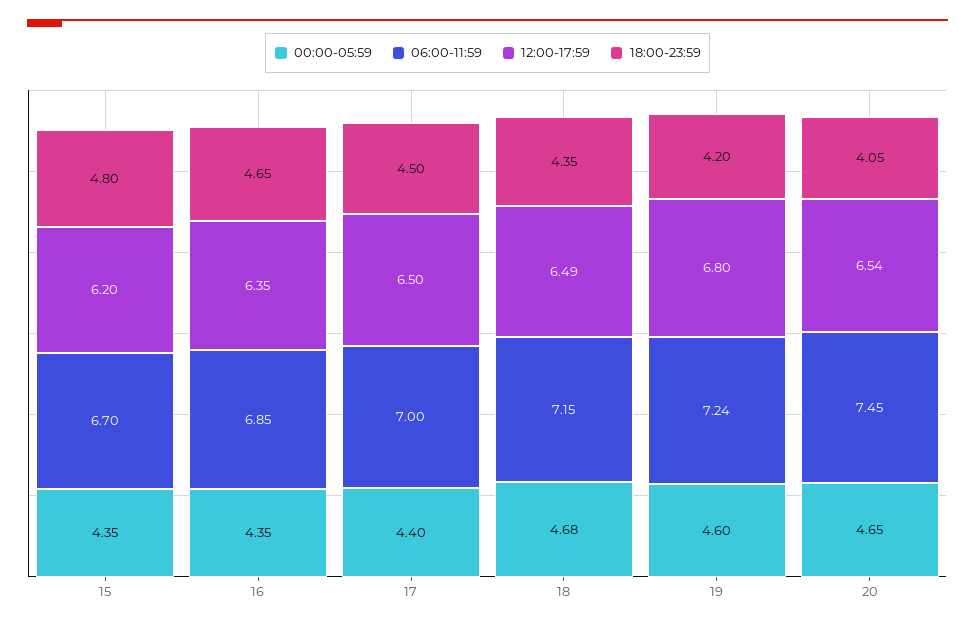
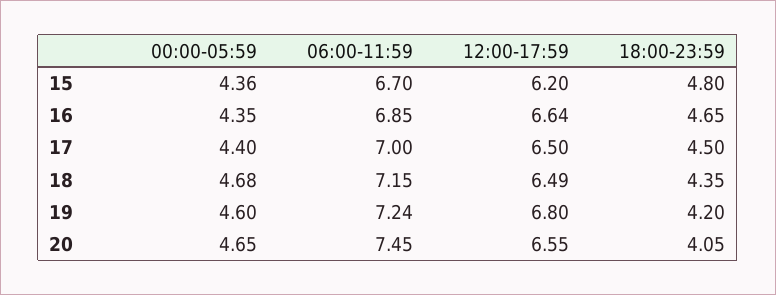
00:00-05:59, 15: 4.35 -> 4.36
12:00-17:59, 16: 6.35 -> 6.64
12:00-17:59, 20: 6.54 -> 6.55

